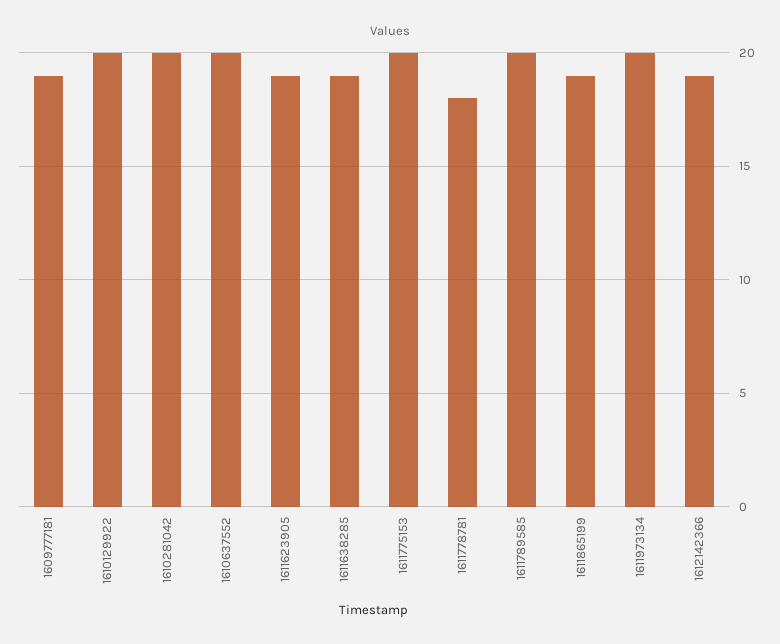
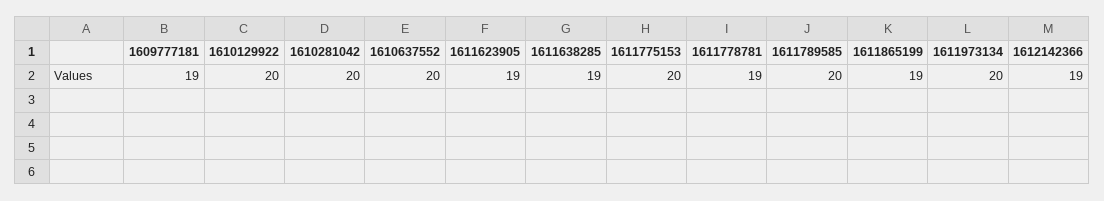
1611778781: 18 -> 19

